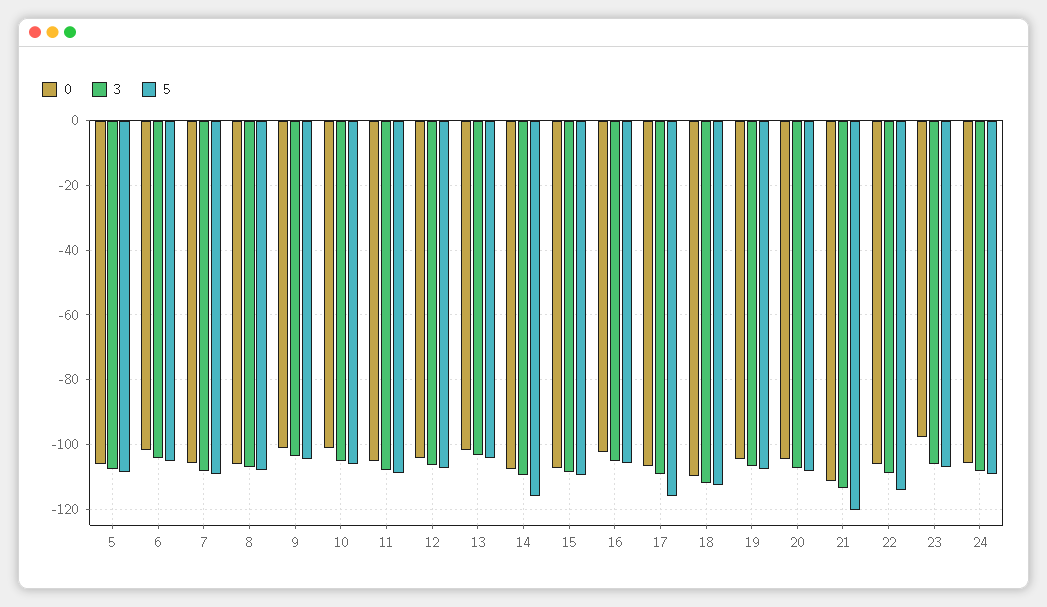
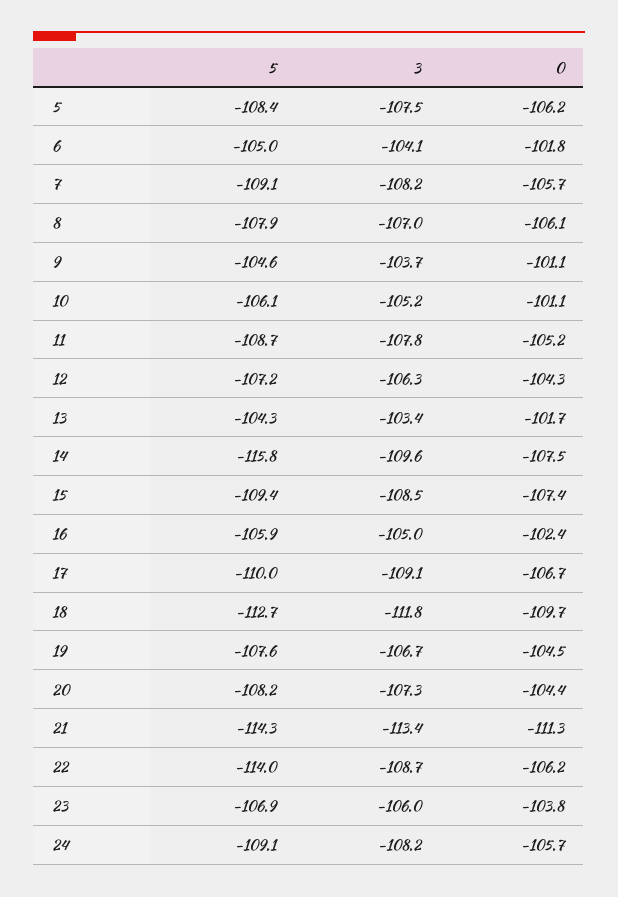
5, 17: -116 -> -110
5, 21: -120 -> -114.3
0, 23: -98 -> -103.8

